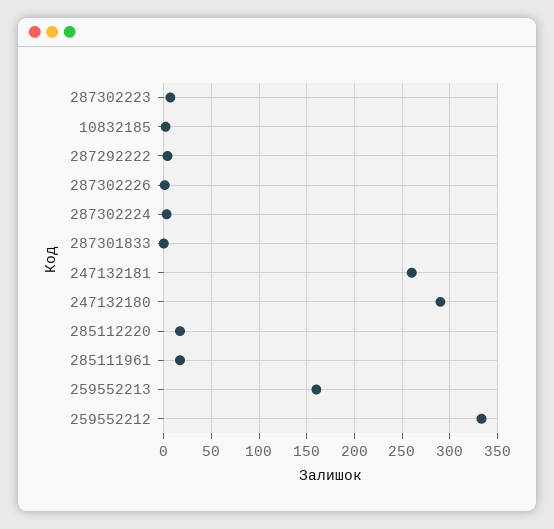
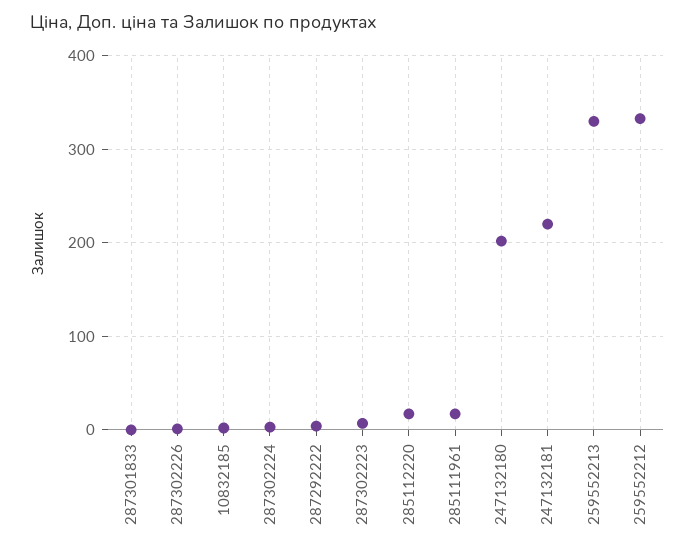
247132181: 260 -> 220
247132180: 290 -> 200
259552213: 160 -> 330

